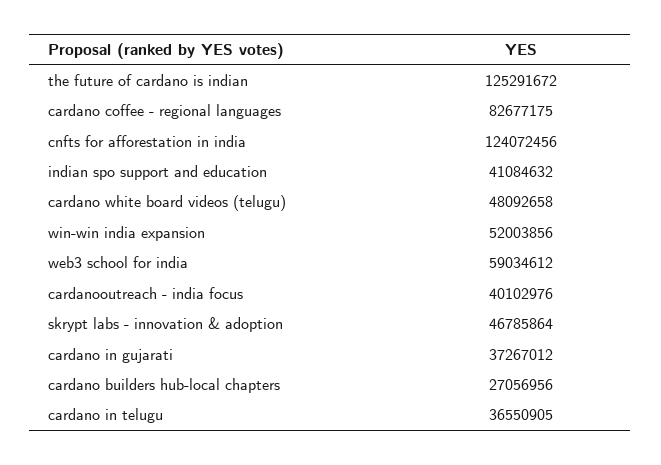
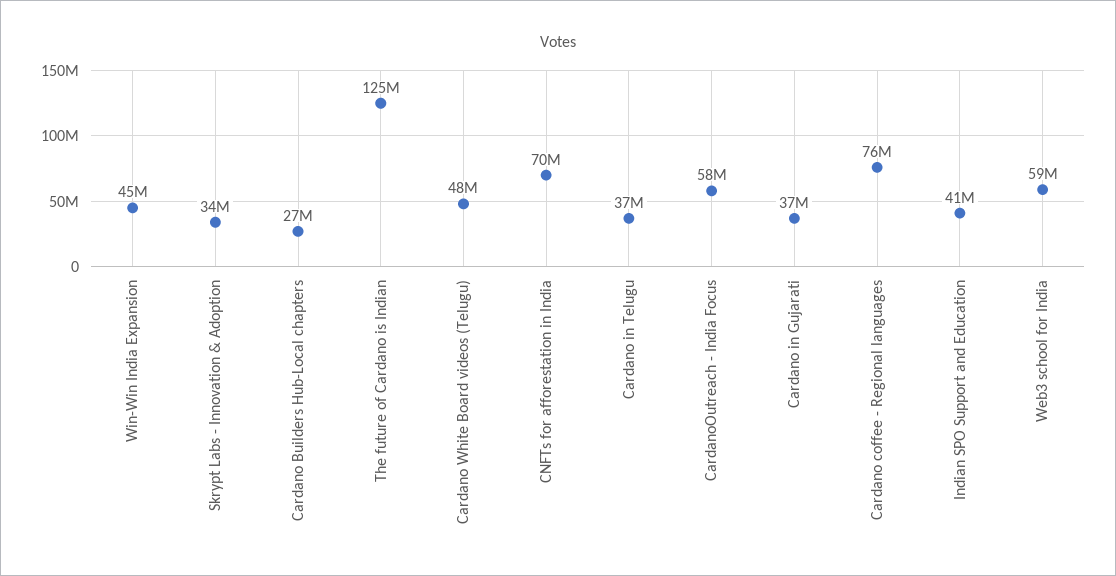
cardano coffee - regional languages: 82677175 -> 76000000
cnfts for afforestation in india: 124072456 -> 70000000
win-win india expansion: 52003856 -> 45000000
cardanooutreach - india focus: 40102976 -> 58000000
skrypt labs - innovation & adoption: 46785864 -> 34000000

